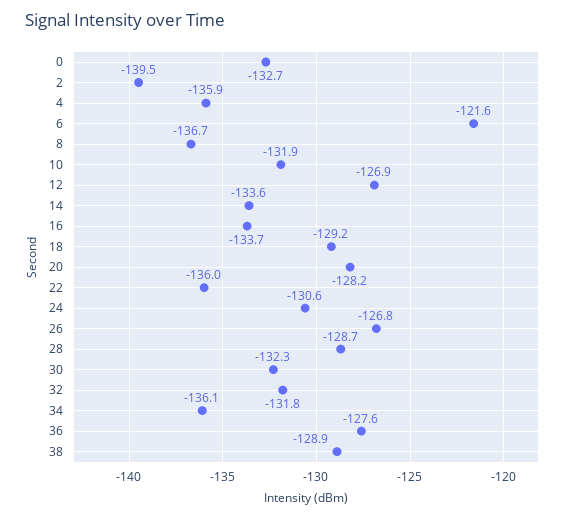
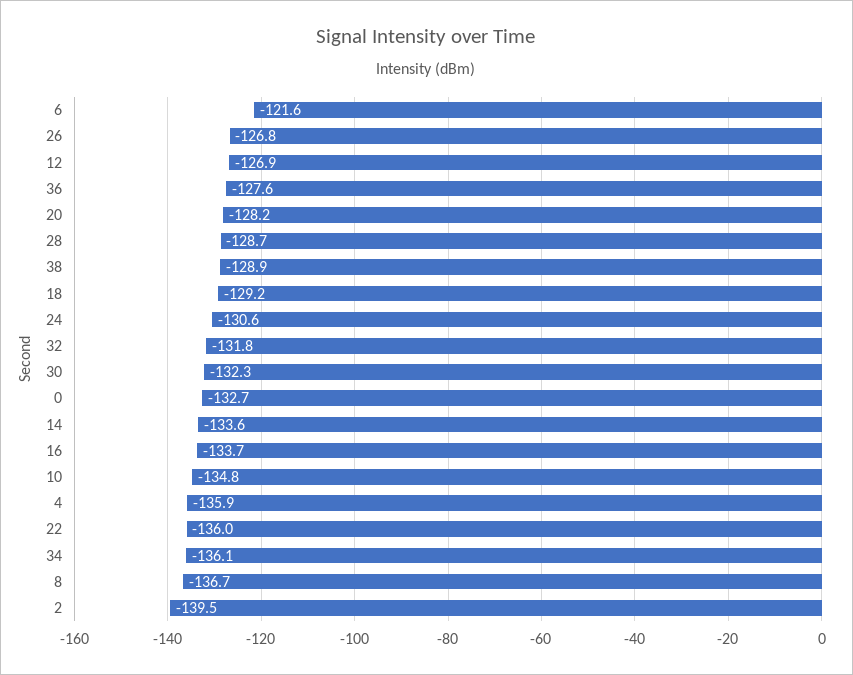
10: -131.9 -> -134.8

